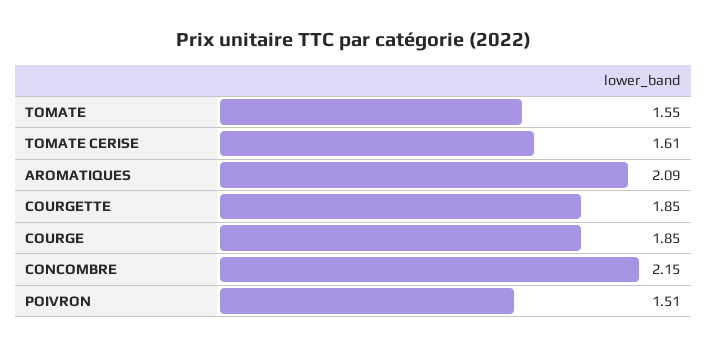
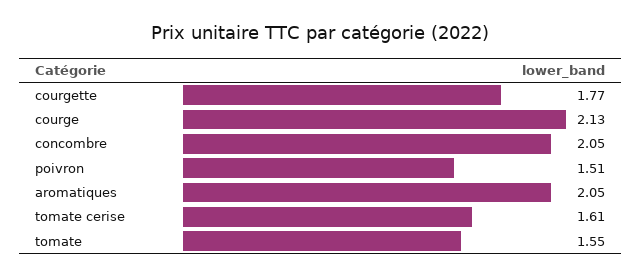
AROMATIQUES: 2.09 -> 2.05
COURGETTE: 1.85 -> 1.77
COURGE: 1.85 -> 2.13
CONCOMBRE: 2.15 -> 2.05

